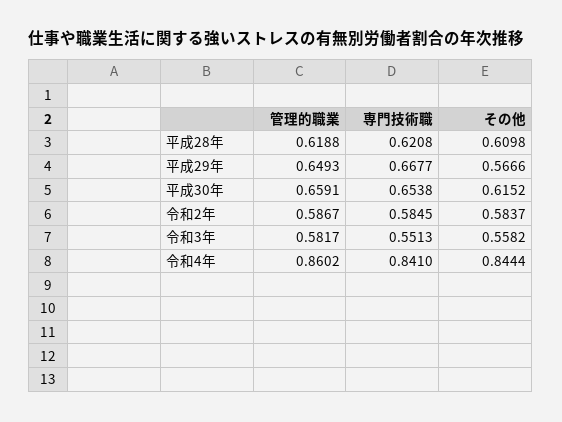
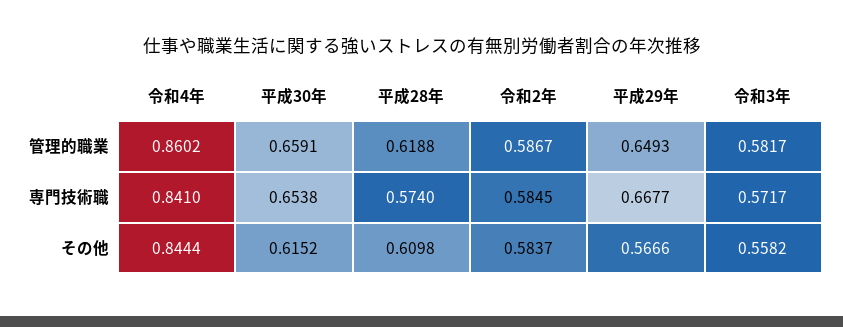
専門技術職, 平成28年: 0.6208 -> 0.574
専門技術職, 令和3年: 0.5513 -> 0.5717

